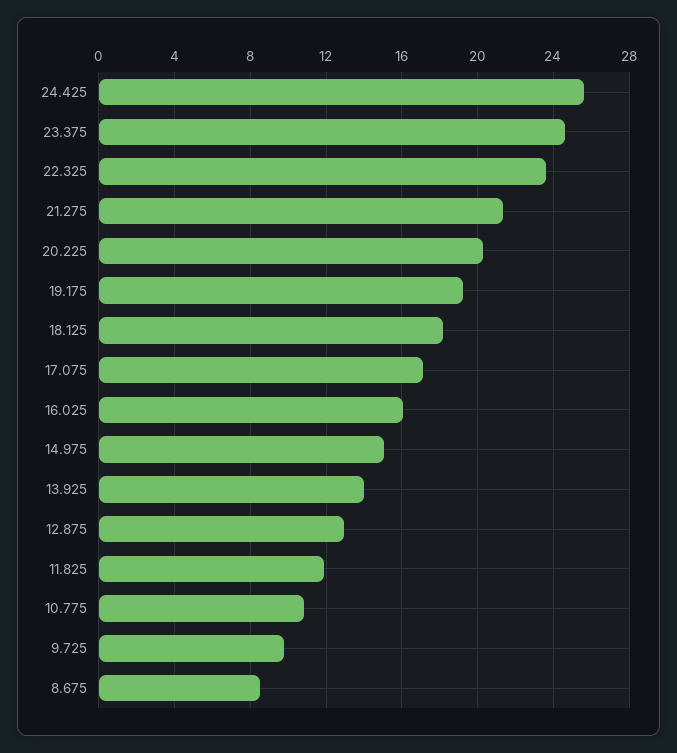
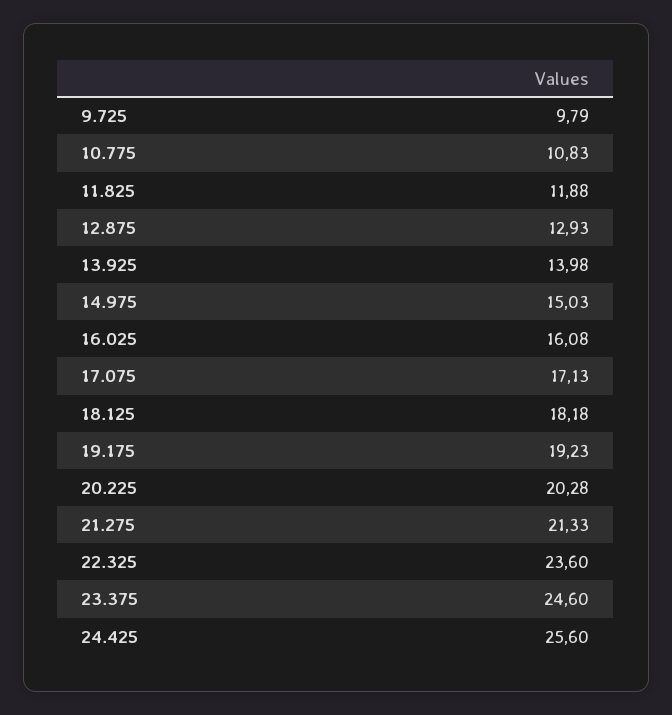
8.675: 8.5 -> none

